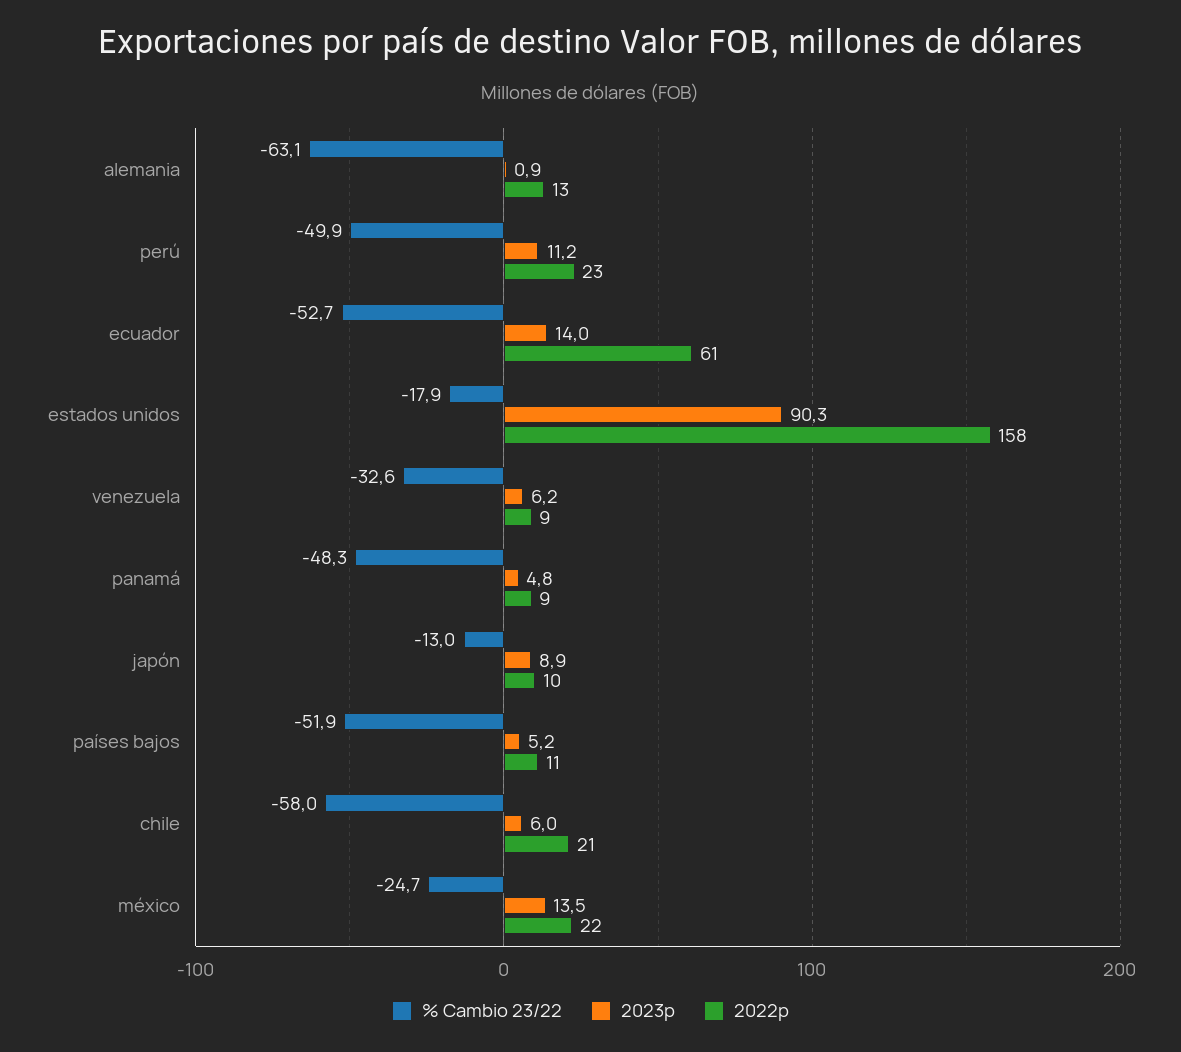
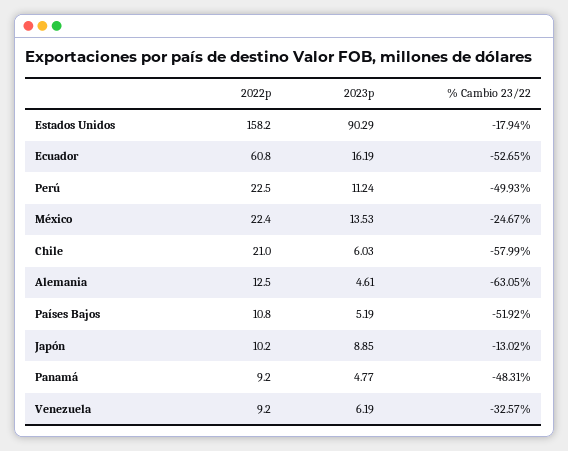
2023p, alemania: 0.9 -> 4.61
2023p, ecuador: 14 -> 16.19

